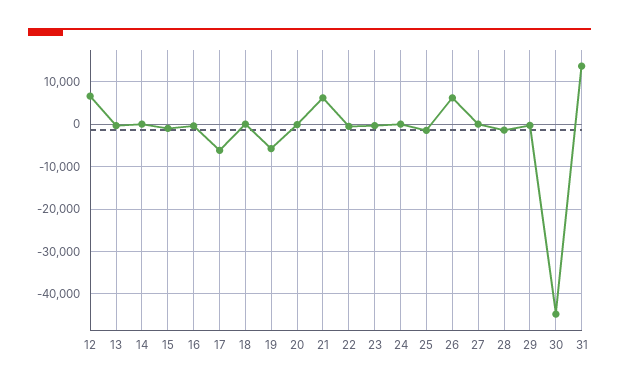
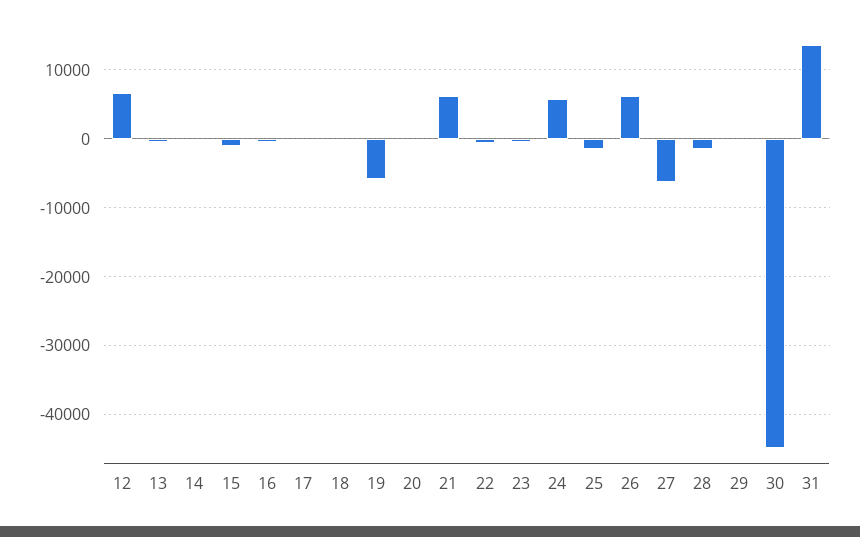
17: -6000 -> 0
24: 0 -> 6000
27: 0 -> -6000

